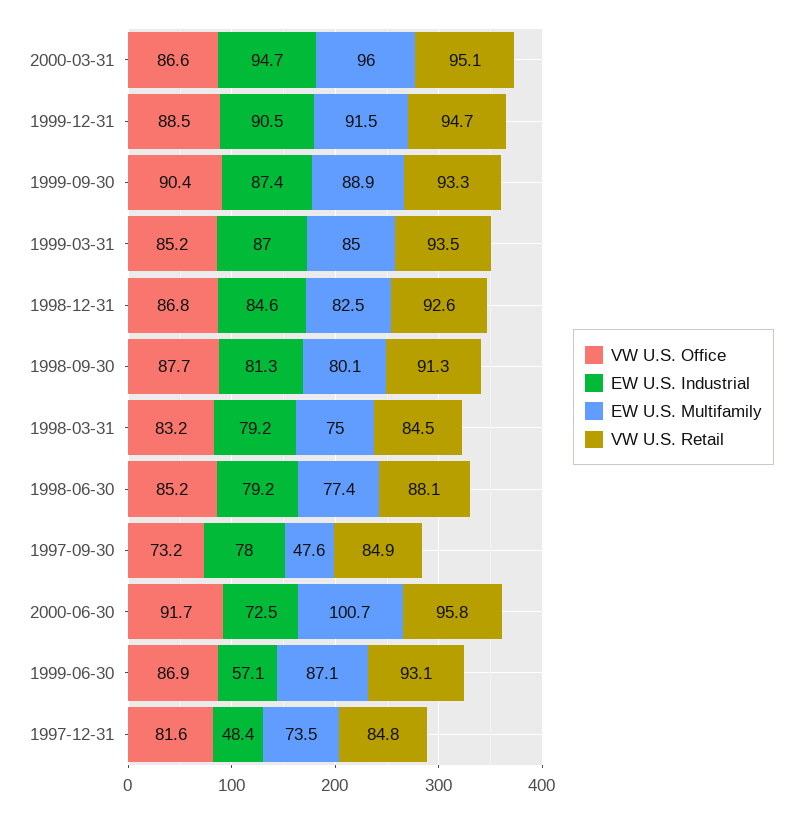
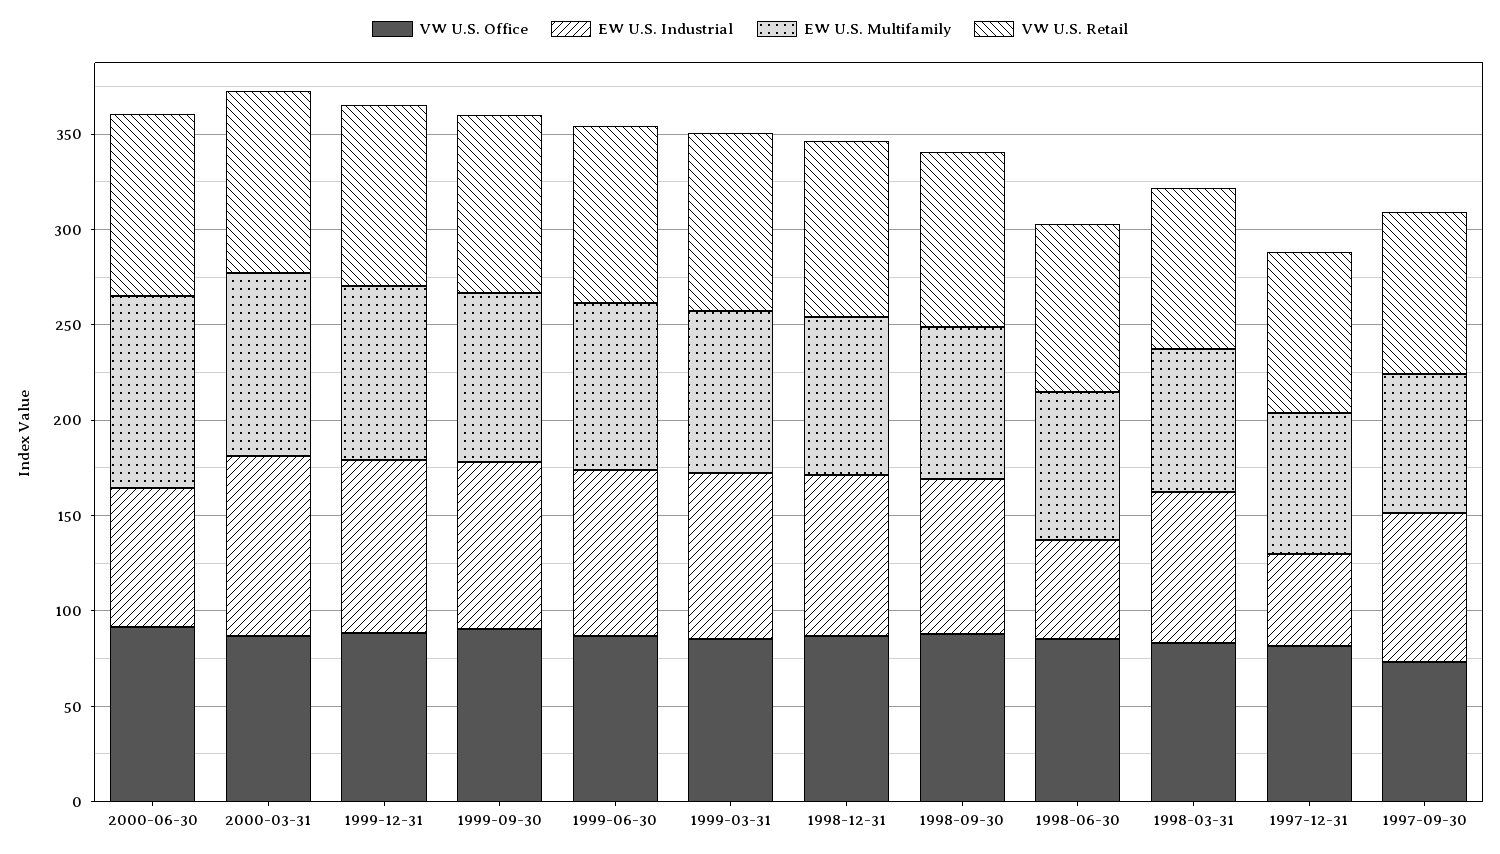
EW U.S. Industrial, 1998-06-30: 79.2 -> 50
EW U.S. Multifamily, 1997-09-30: 47.6 -> 70
EW U.S. Industrial, 1999-06-30: 57.1 -> 90

